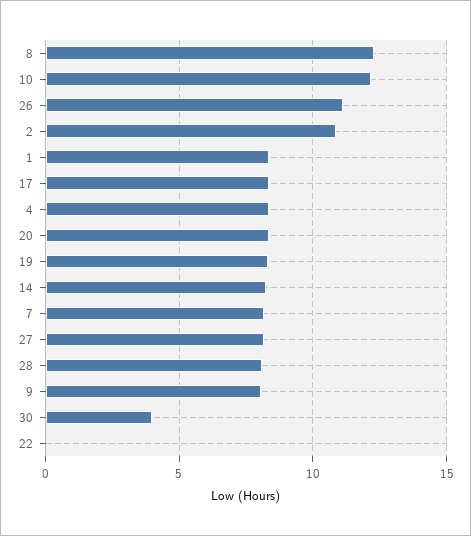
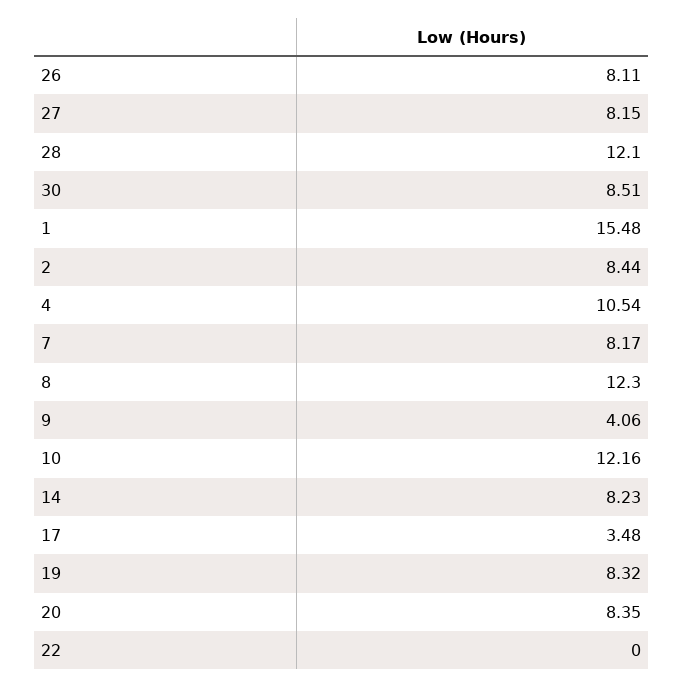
26: 11 -> 8.11
2: 11 -> 8.44
1: 8.5 -> 15.48
17: 8.5 -> 3.48
4: 8.5 -> 10.54
28: 8 -> 12.1
9: 8 -> 4.06
30: 4 -> 8.51

